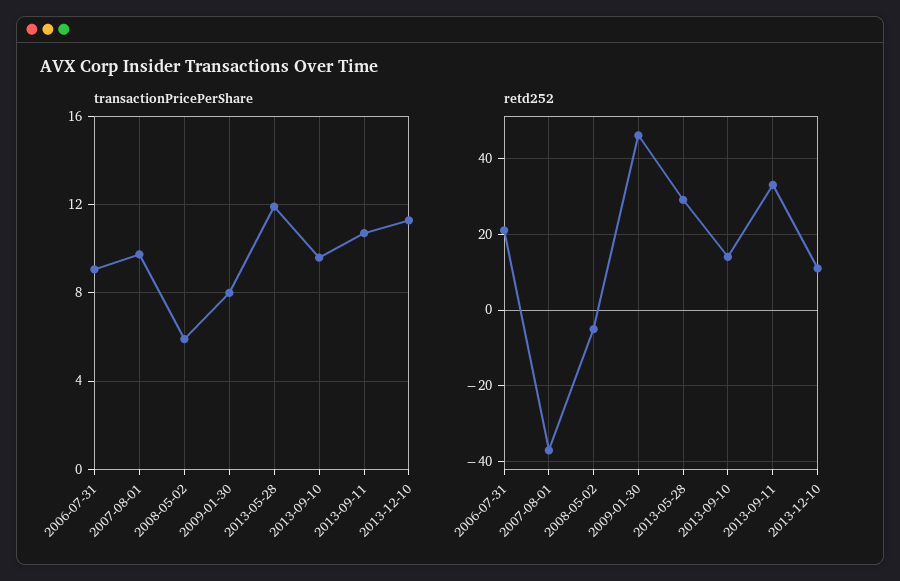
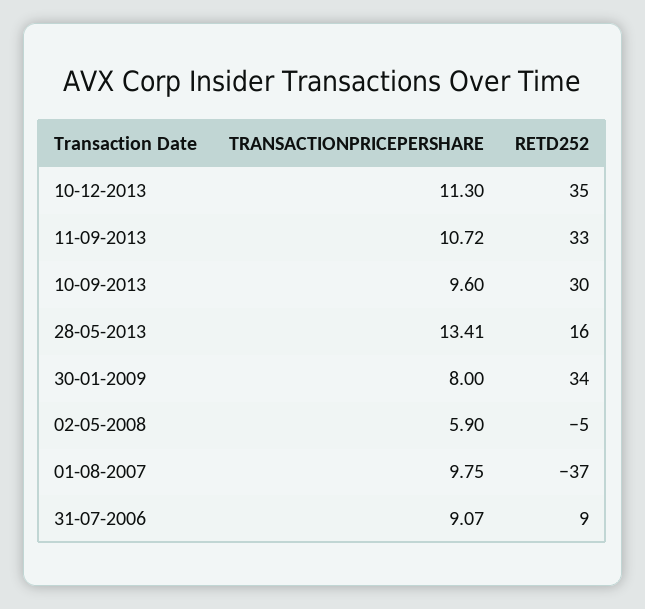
transactionPricePerShare, 2013-05-28: 12 -> 13.41
retd252, 2006-07-31: 20 -> 9
retd252, 2009-01-30: 45 -> 34
retd252, 2013-05-28: 30 -> 16
retd252, 2013-09-10: 15 -> 30
retd252, 2013-12-10: 10 -> 35

